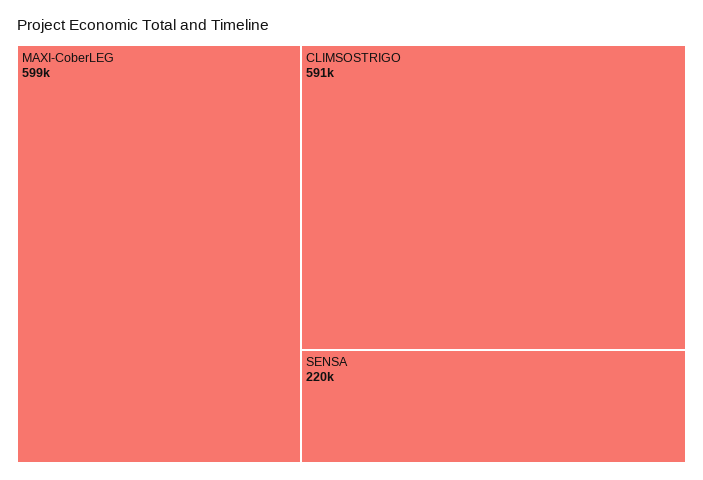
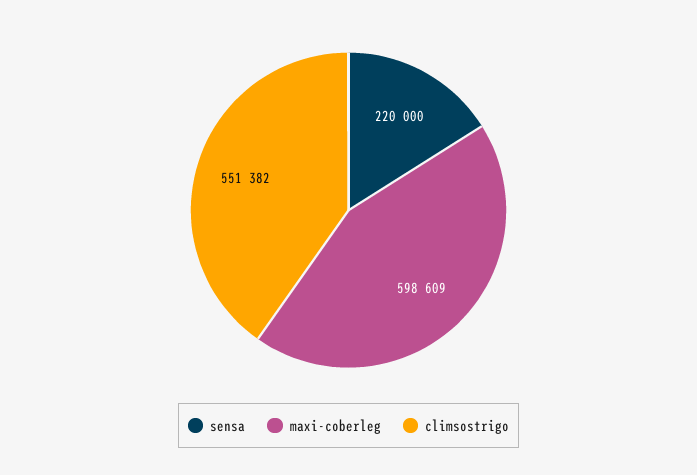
CLIMSOSTRIGO: 591000 -> 551382

